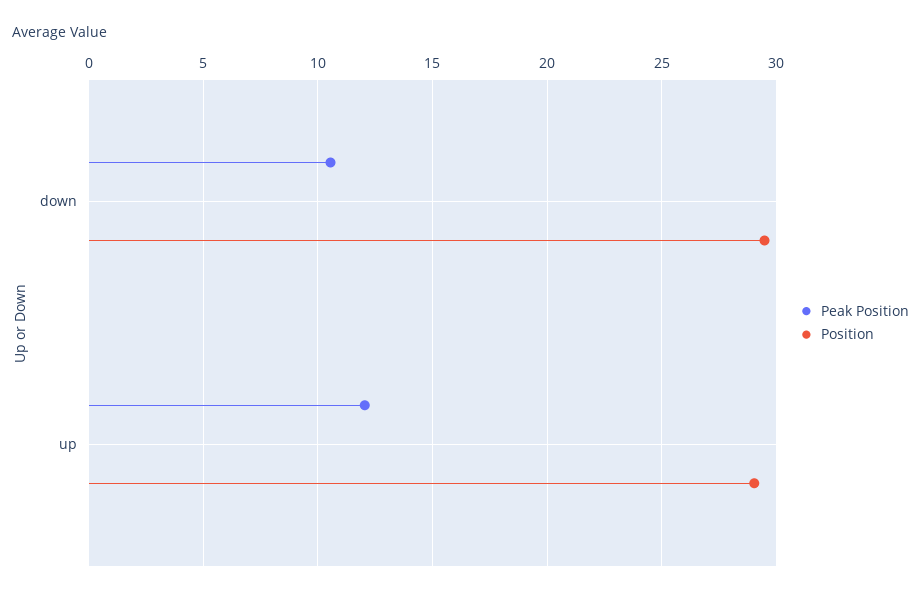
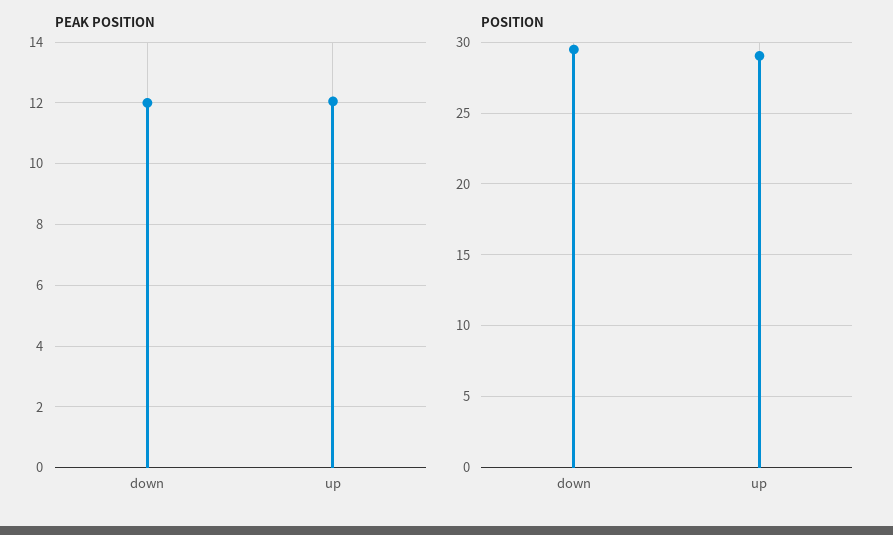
Peak Position, down: 10.5 -> 12

